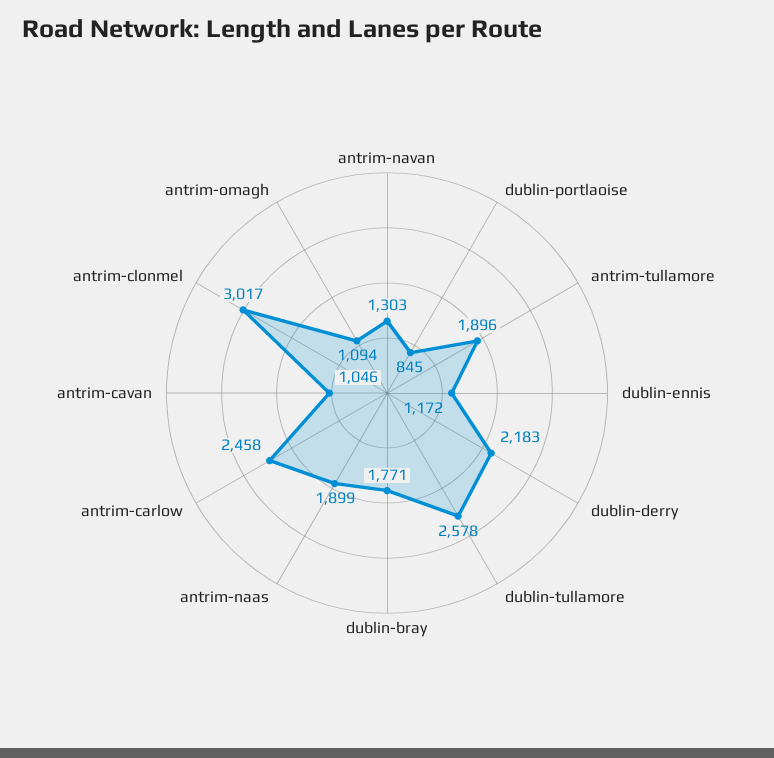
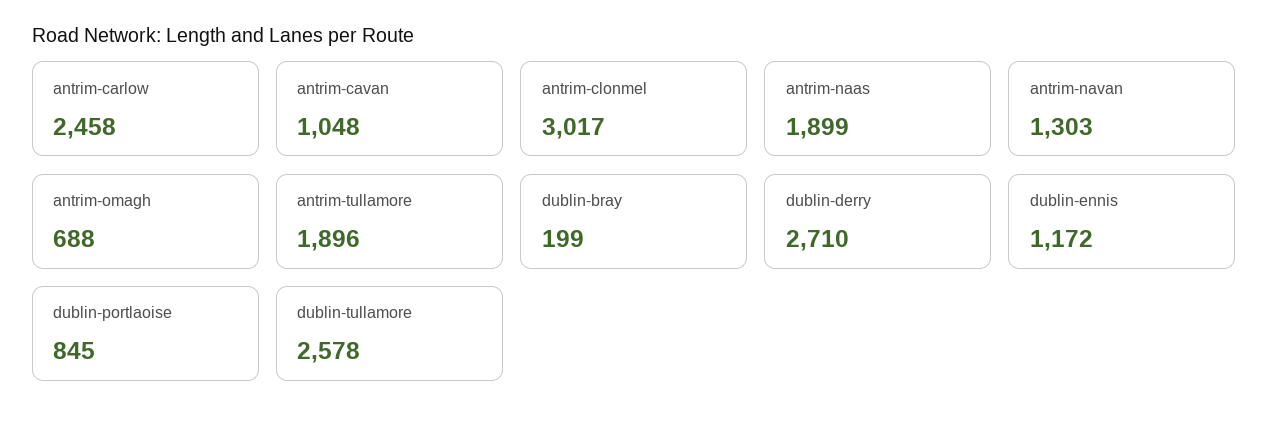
dublin-derry: 2183 -> 2710
dublin-bray: 1771 -> 199
antrim-cavan: 1046 -> 1048
antrim-omagh: 1094 -> 688

